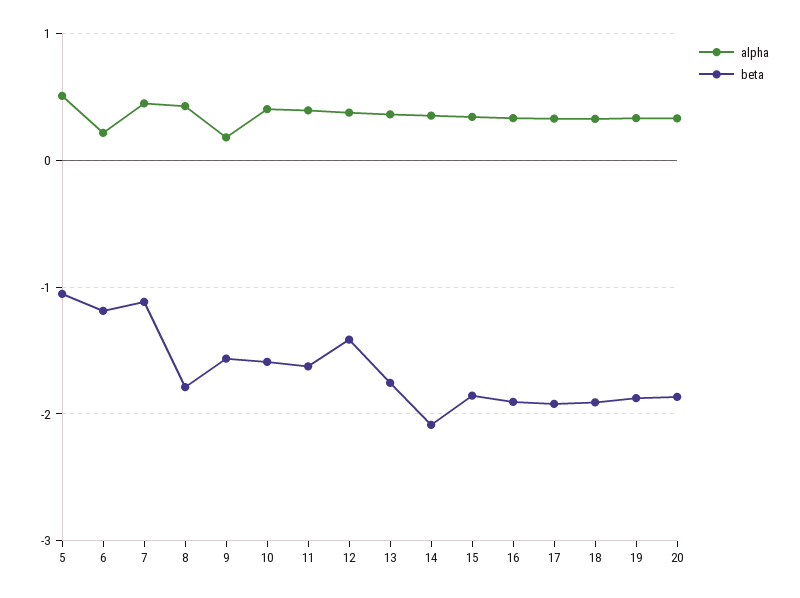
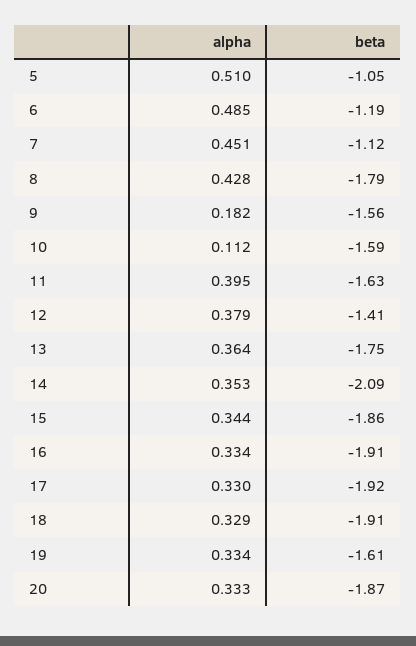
alpha, 6: 0.2 -> 0.485
alpha, 10: 0.4 -> 0.112
beta, 19: -1.9 -> -1.61

